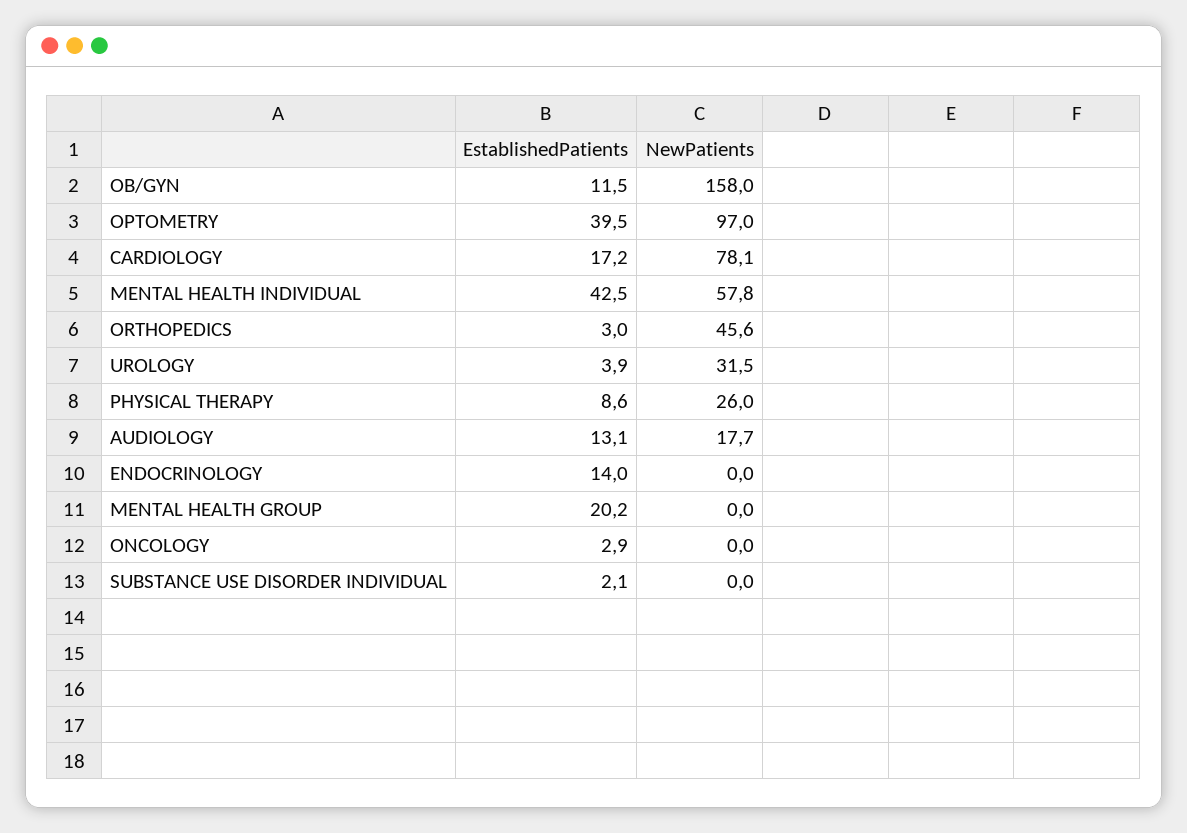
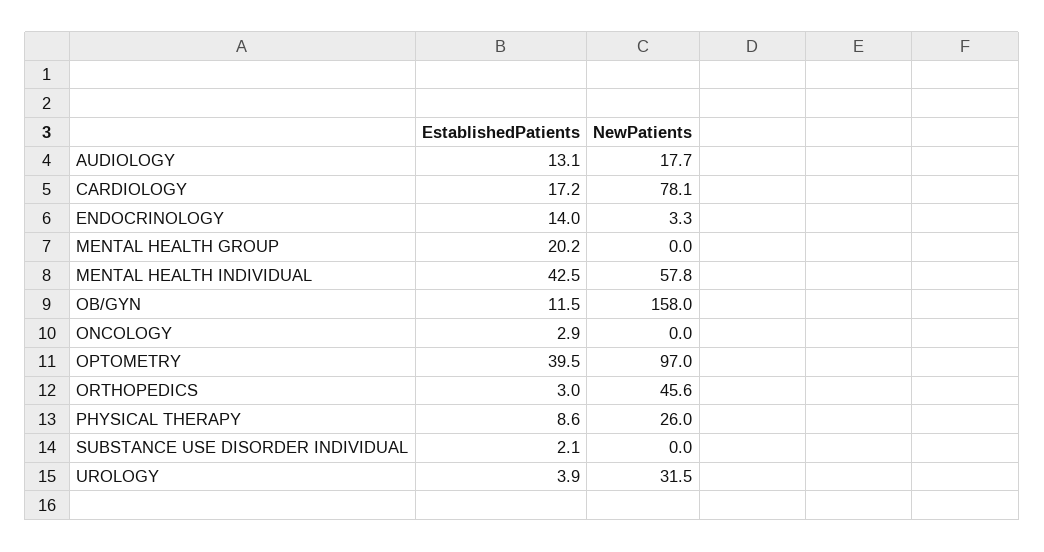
NewPatients, ENDOCRINOLOGY: 0 -> 3.3

